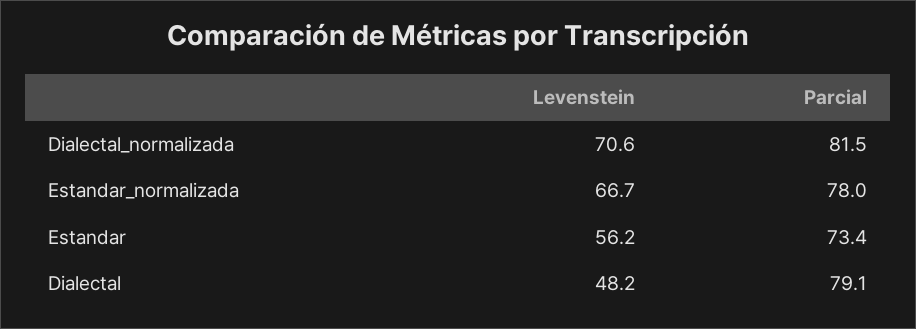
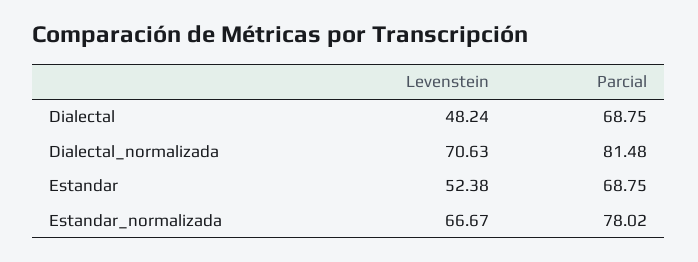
Levenstein, Estandar: 56.2 -> 52.38
Parcial, Estandar: 73.4 -> 68.75
Parcial, Dialectal: 79.1 -> 68.75

